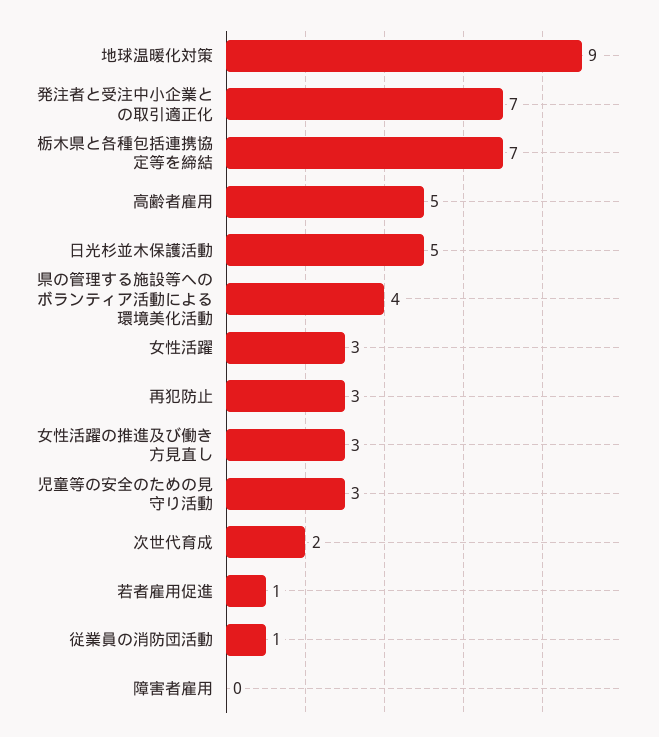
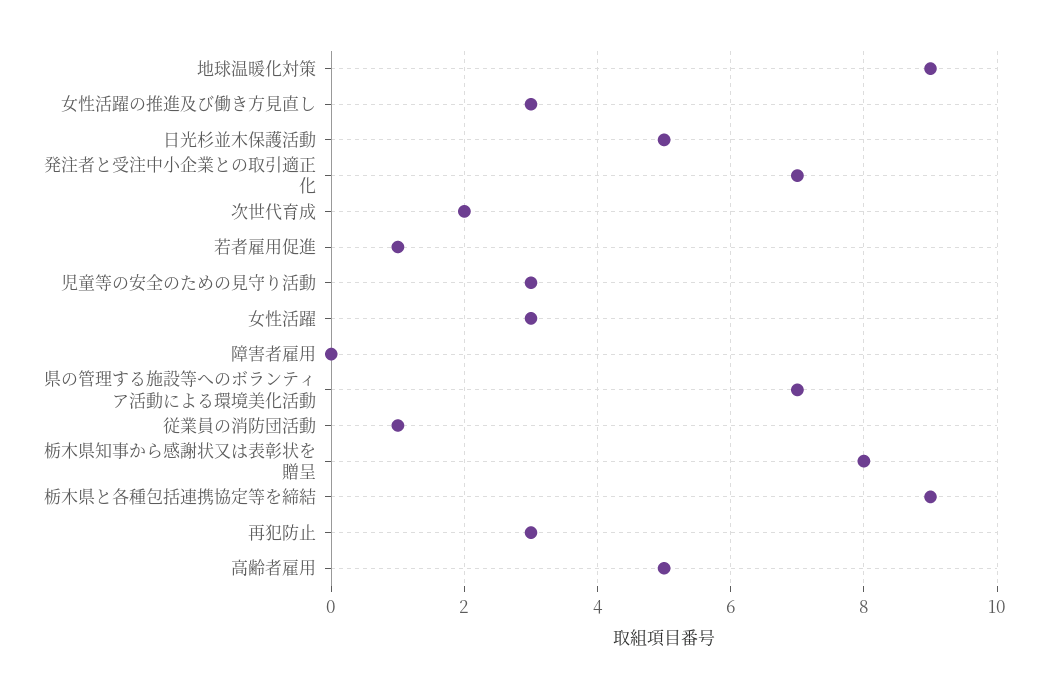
栃木県と各種包括連携協定等を締結: 7 -> 9
県の管理する施設等へのボランティア活動による環境美化活動: 4 -> 7
栃木県知事から感謝状又は表彰状を贈呈: none -> 8

